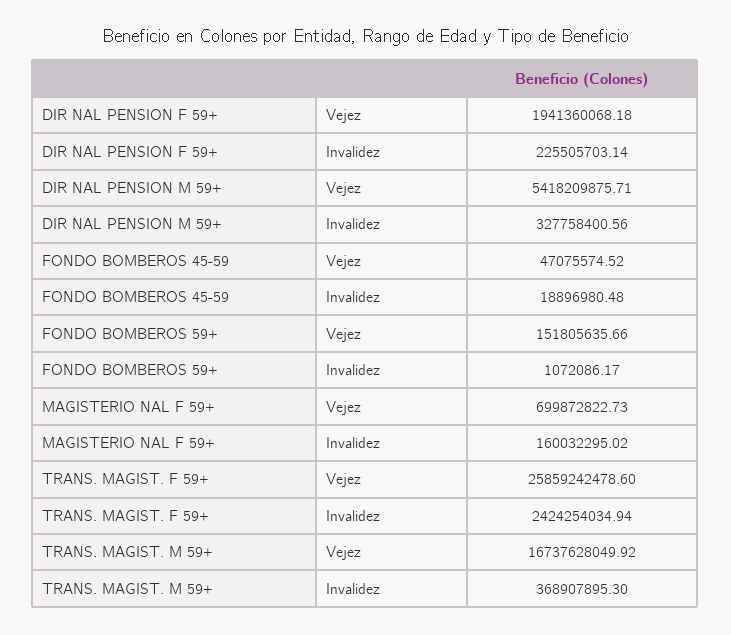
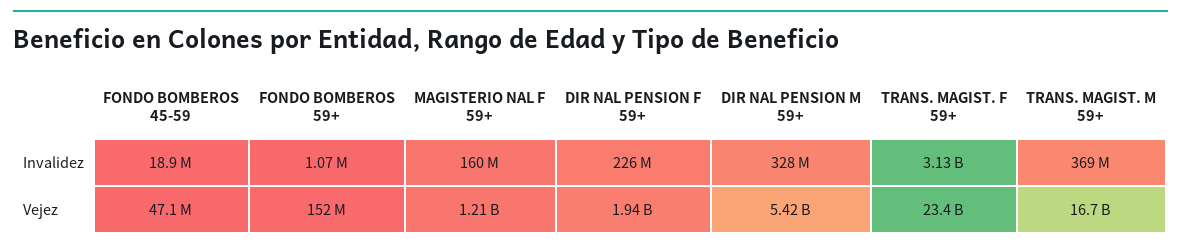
MAGISTERIO NAL F 59+, Vejez: 699872822.73 -> 1210000000
TRANS. MAGIST. F 59+, Vejez: 25859242478.6 -> 23400000000
TRANS. MAGIST. F 59+, Invalidez: 2424254034.94 -> 3130000000

